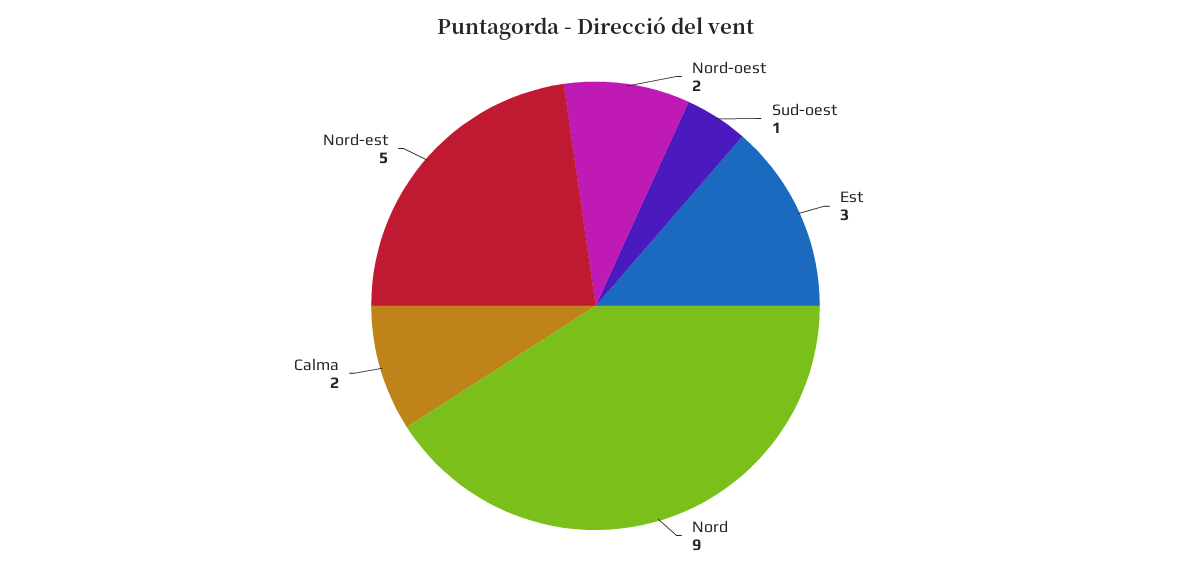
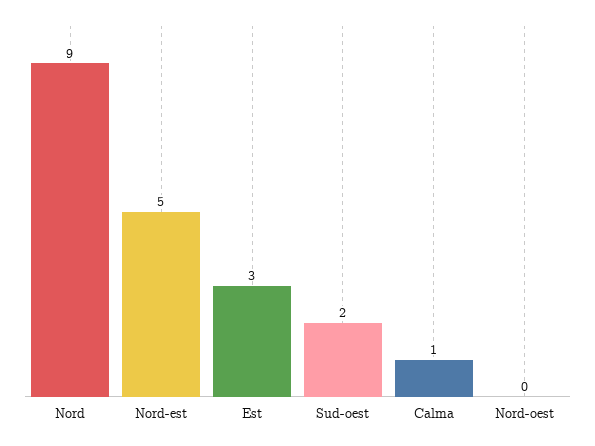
Nord-oest: 2 -> 0
Sud-oest: 1 -> 2
Calma: 2 -> 1

